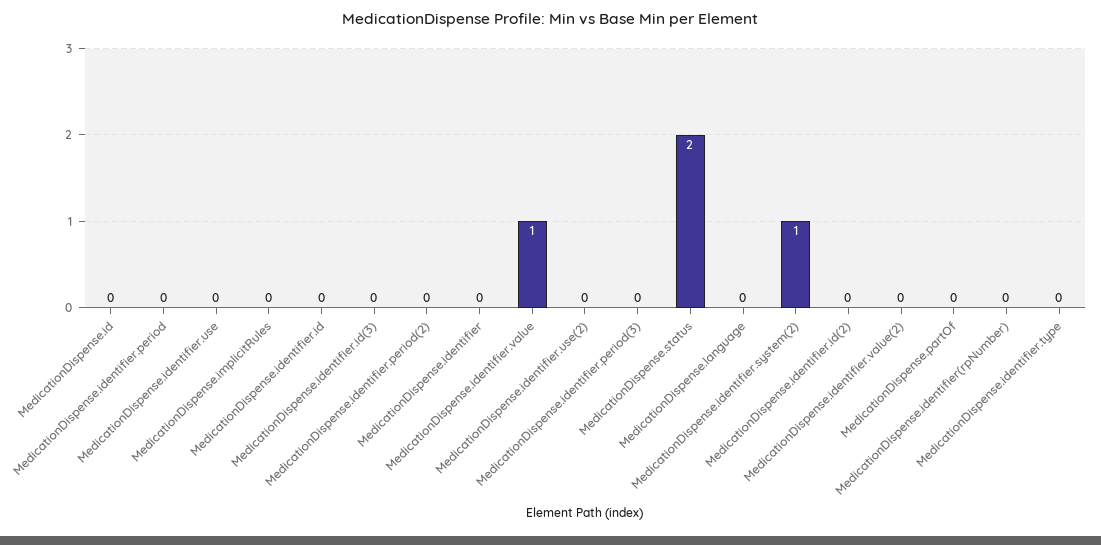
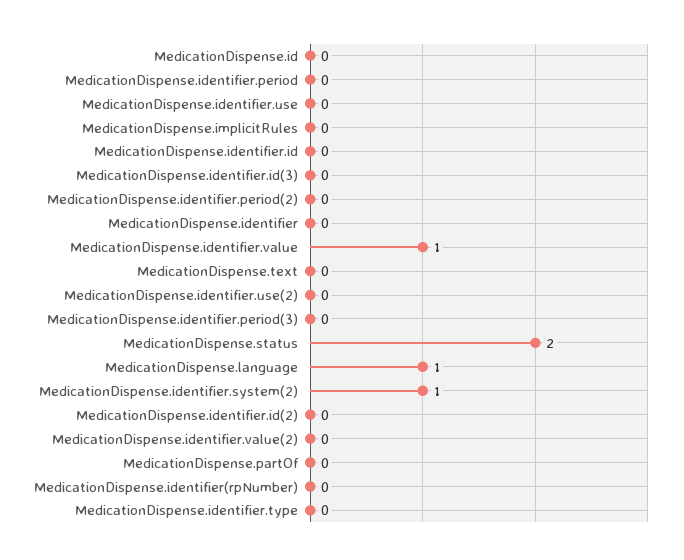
MedicationDispense.language: 0 -> 1
MedicationDispense.text: none -> 0

